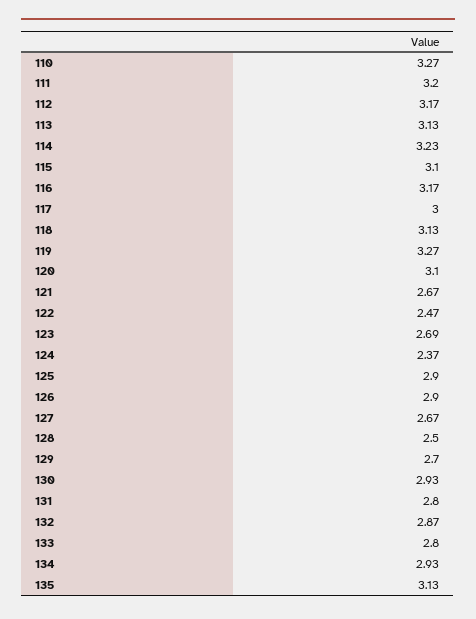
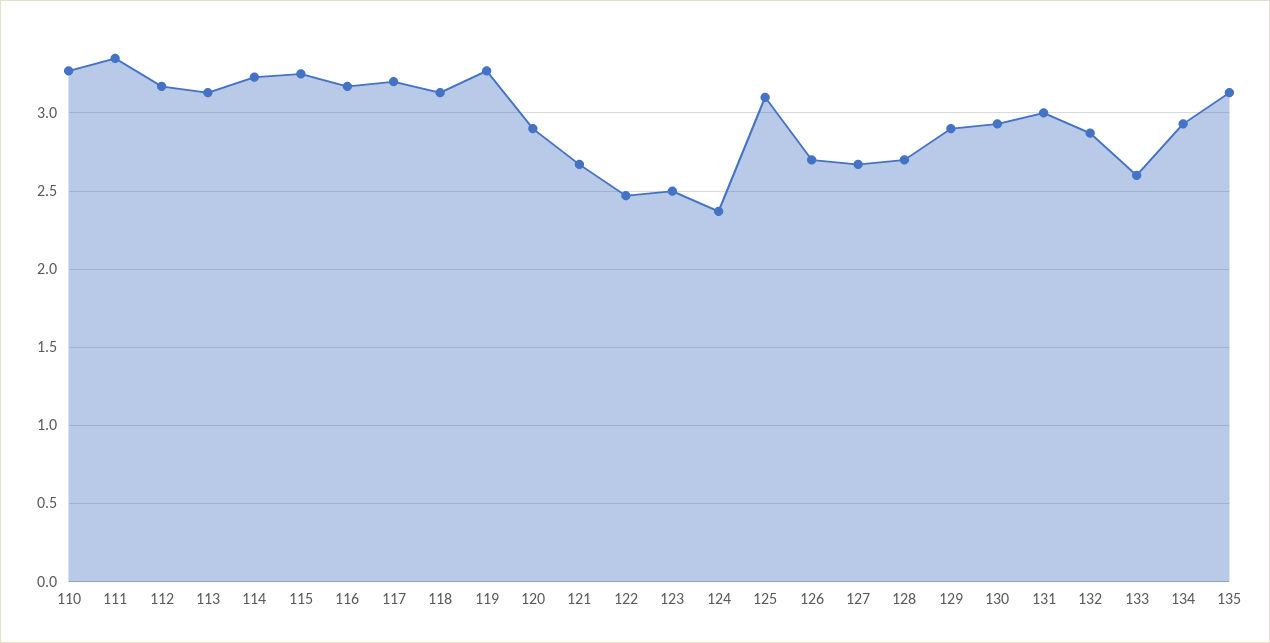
111: 3.2 -> 3.35
115: 3.1 -> 3.25
117: 3 -> 3.2
120: 3.1 -> 2.9
123: 2.69 -> 2.5
125: 2.9 -> 3.1
126: 2.9 -> 2.7
128: 2.5 -> 2.7
129: 2.7 -> 2.9
131: 2.8 -> 3
133: 2.8 -> 2.6

